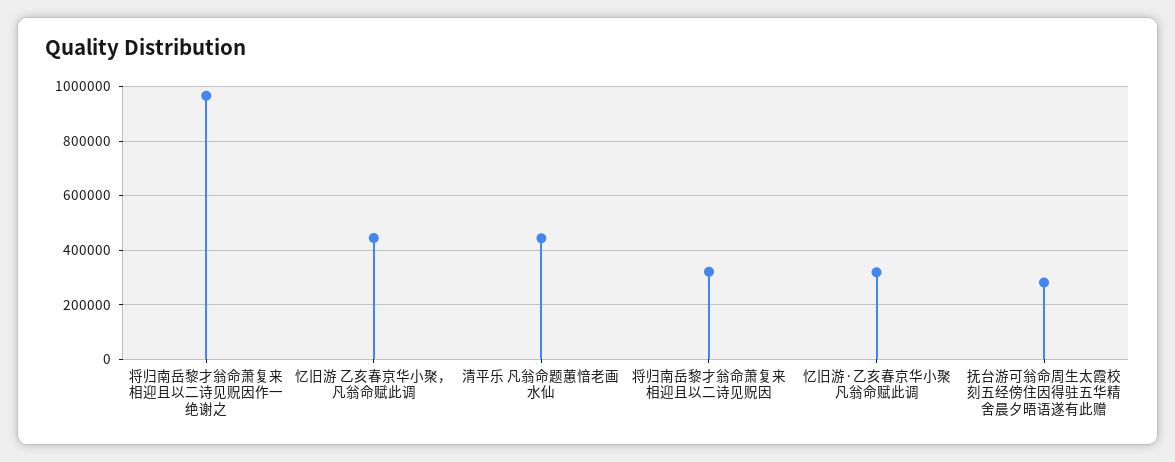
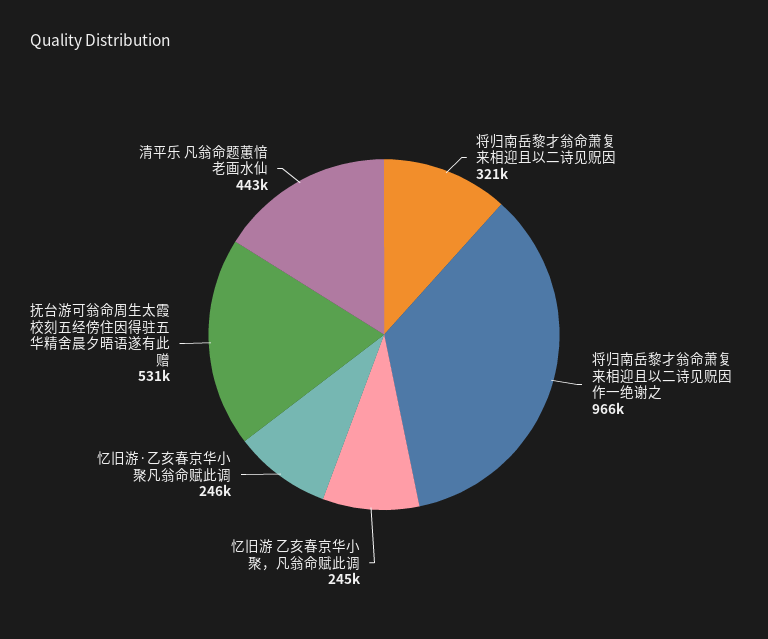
忆旧游 乙亥春京华小聚，凡翁命赋此调: 450000 -> 245000
忆旧游·乙亥春京华小聚凡翁命赋此调: 325000 -> 246000
抚台游可翁命周生太霞校刻五经傍住因得驻五华精舍晨夕晤语遂有此赠: 275000 -> 531000

